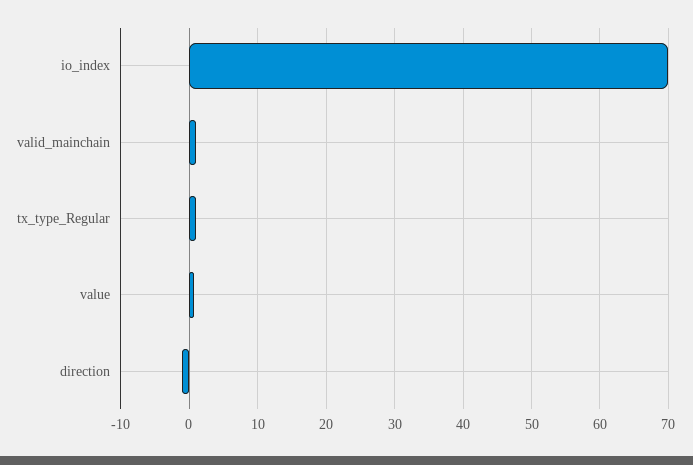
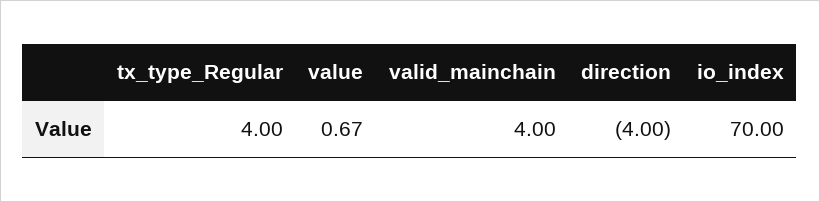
valid_mainchain: 1 -> 4
tx_type_Regular: 1 -> 4
direction: -1 -> -4

